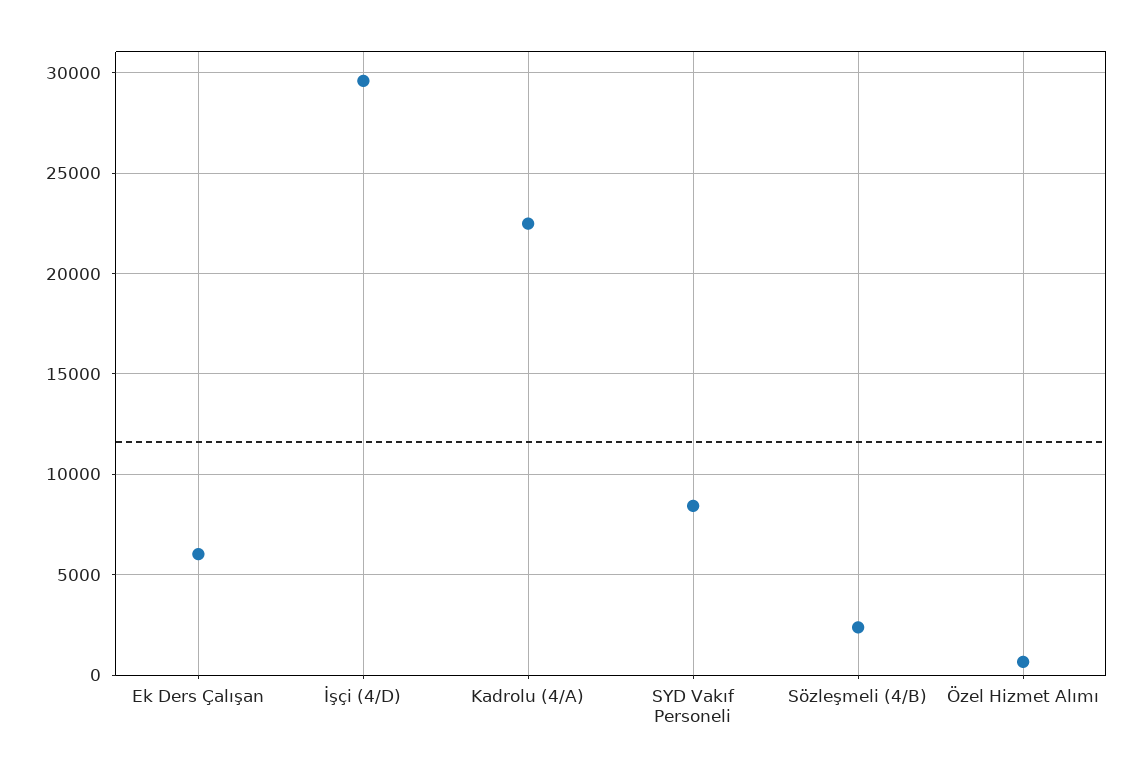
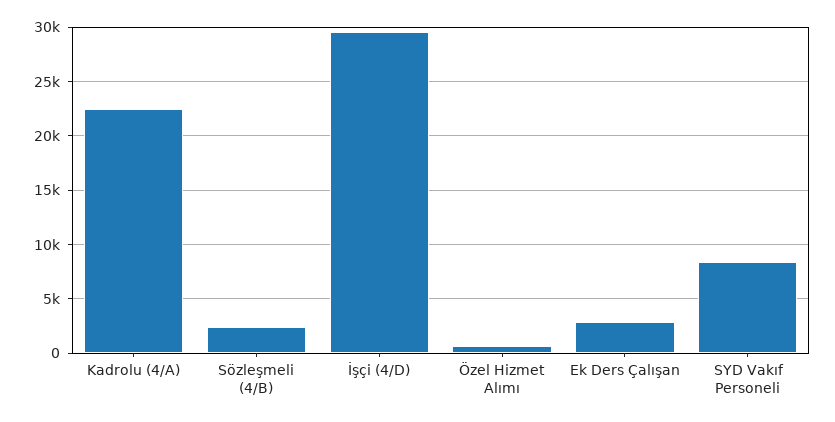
Ek Ders Çalışan: 6000 -> 3000

